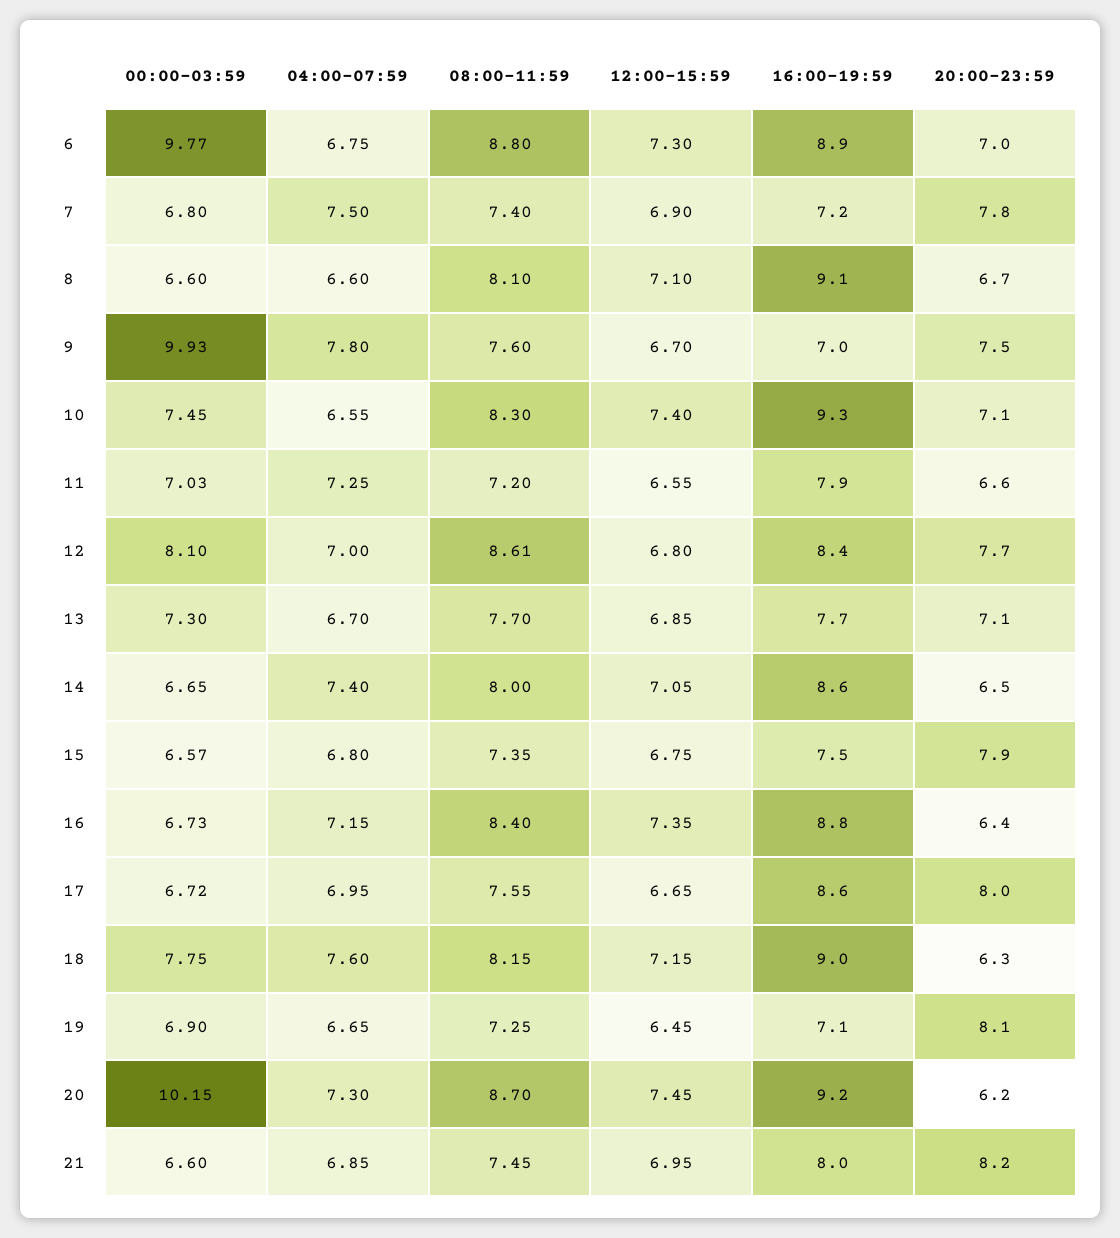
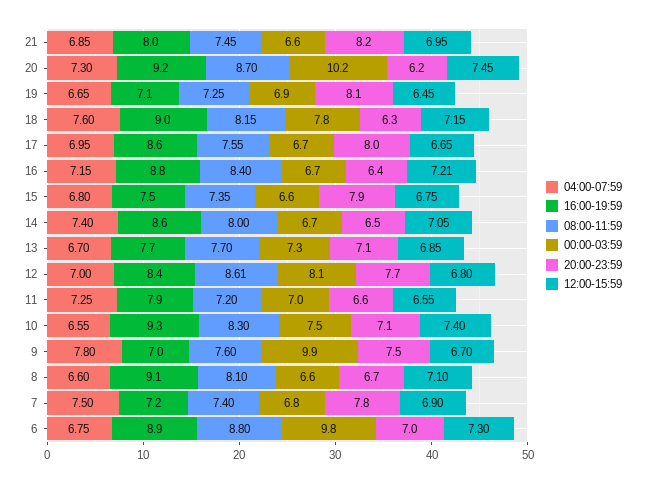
12:00-15:59, 16: 7.35 -> 7.21

